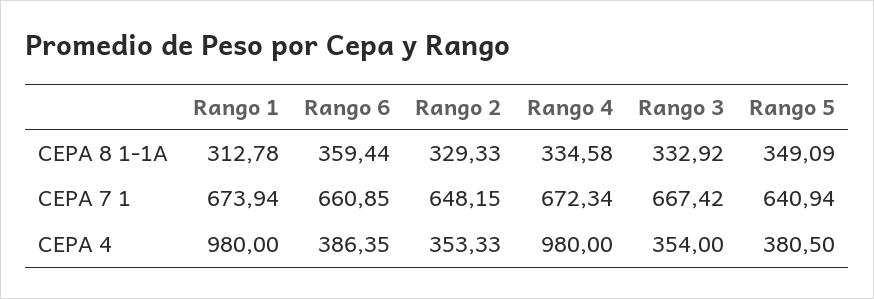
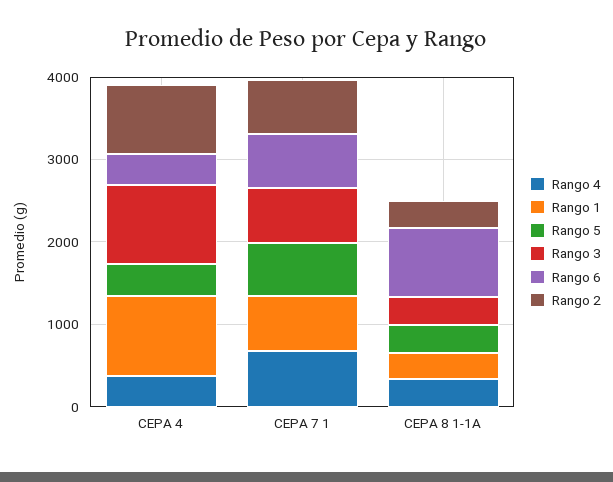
Rango 6, CEPA 8 1-1A: 359.44 -> 800
Rango 2, CEPA 4: 353.33 -> 800
Rango 4, CEPA 4: 980 -> 400
Rango 3, CEPA 4: 354 -> 1000

